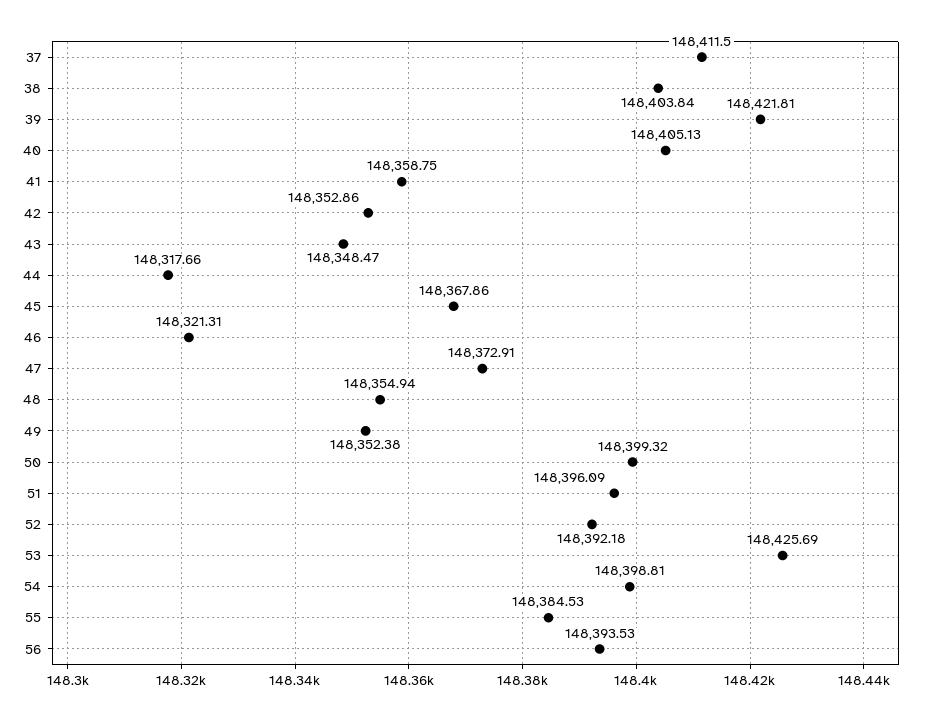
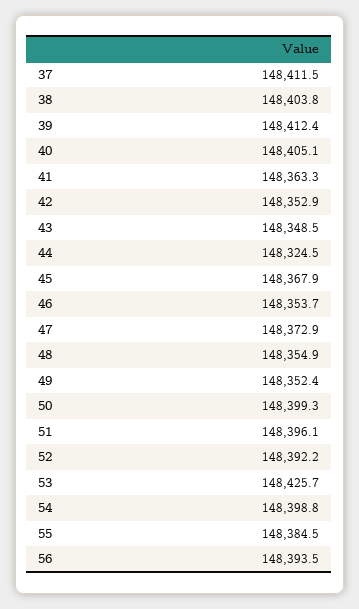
39: 148421.81 -> 148412.4
41: 148358.75 -> 148363.3
44: 148317.66 -> 148324.5
46: 148321.31 -> 148353.7

